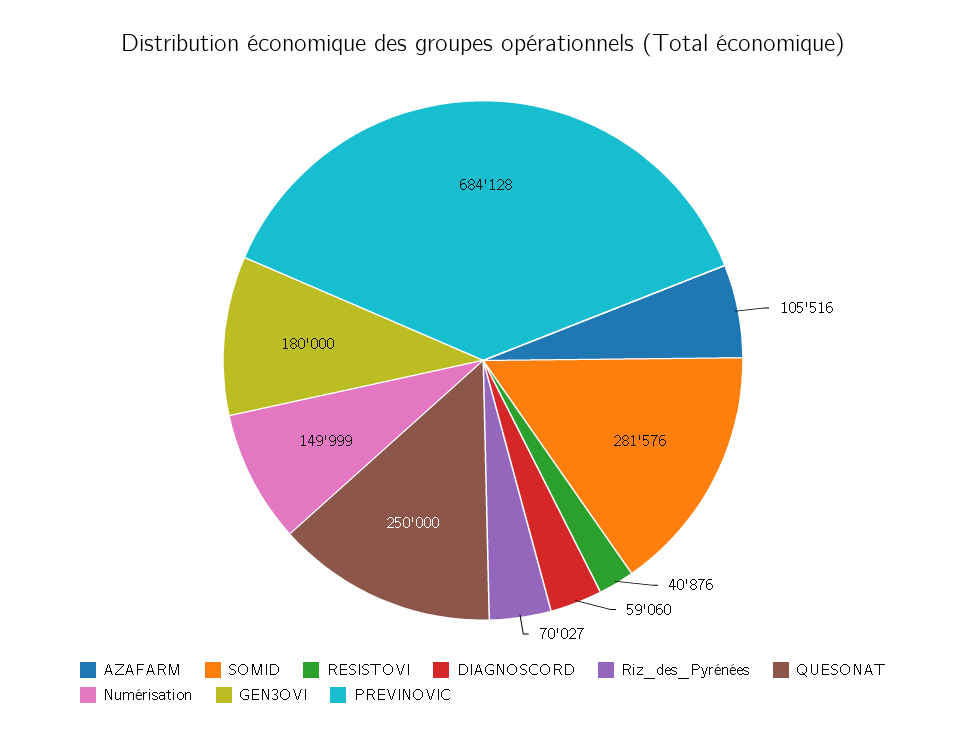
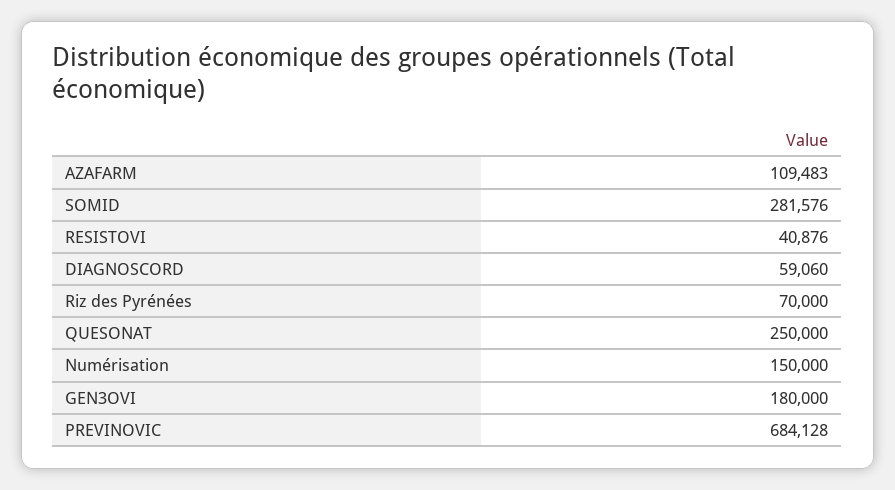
AZAFARM: 105516 -> 109483
Riz_des_Pyrénées: 70027 -> 70000
Numérisation: 149999 -> 150000

